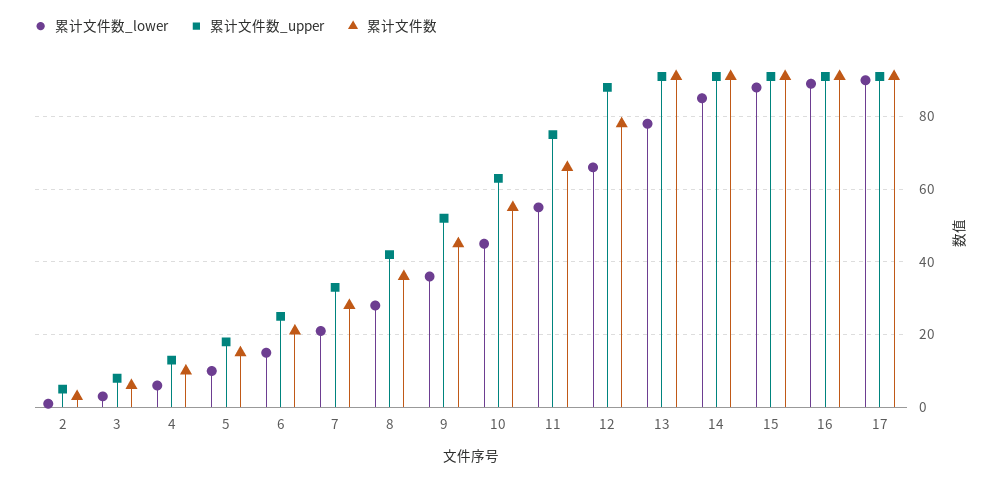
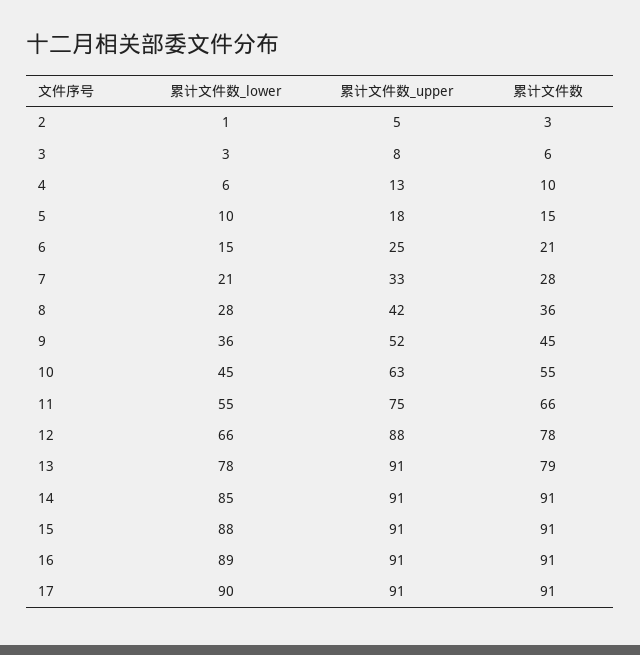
累计文件数, 13: 90 -> 79

